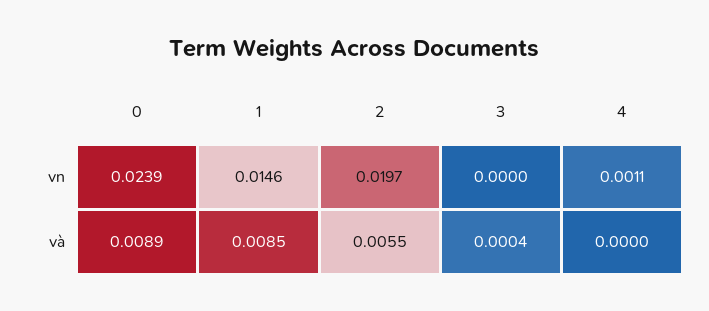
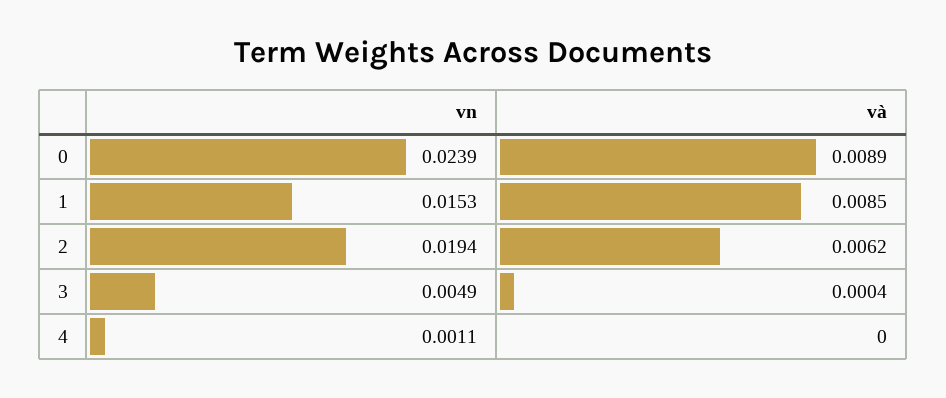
1, vn: 0.0146 -> 0.0153
2, vn: 0.0197 -> 0.0194
3, vn: 0 -> 0.0049
2, và: 0.0055 -> 0.0062

